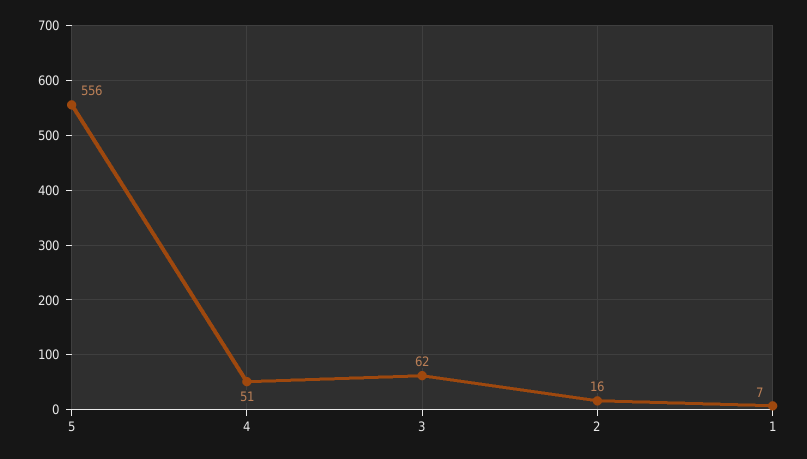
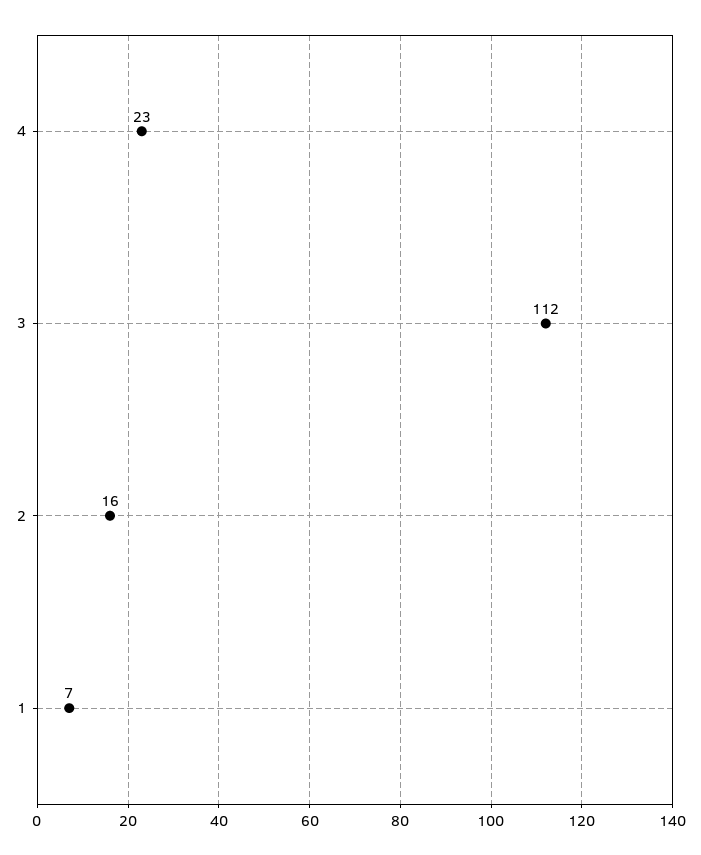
5: 556 -> none
4: 51 -> 23
3: 62 -> 112

